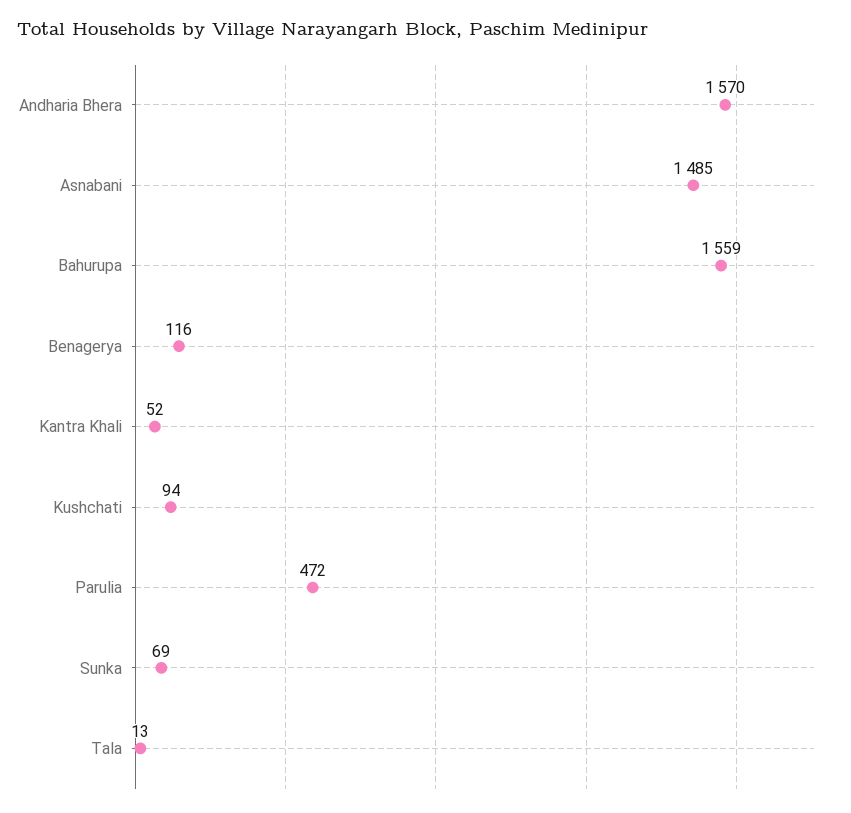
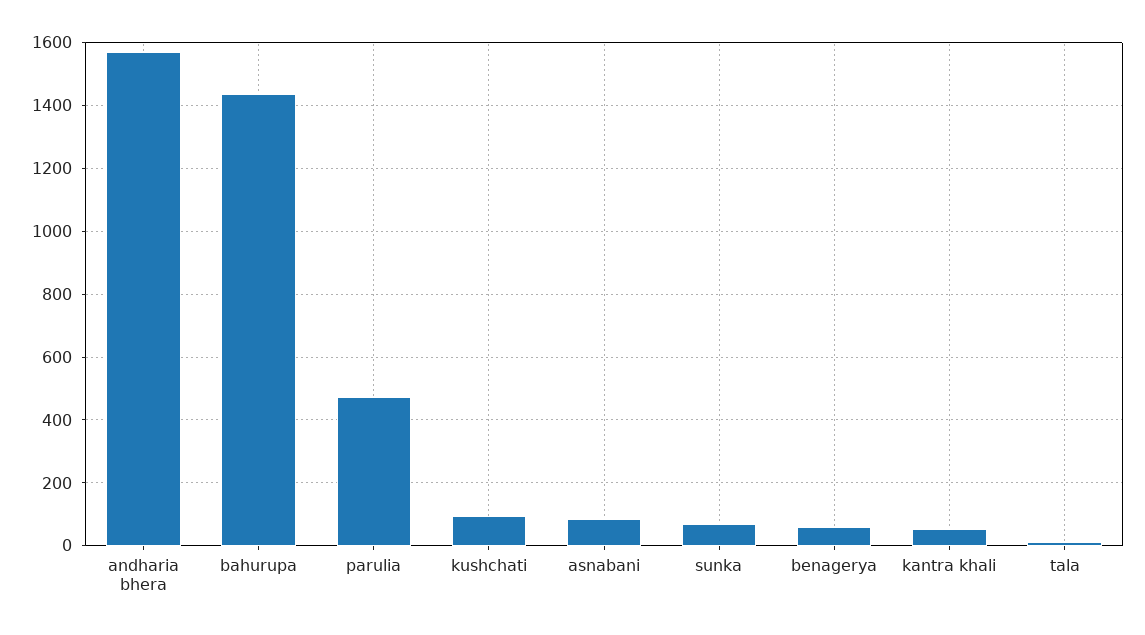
Asnabani: 1485 -> 80
Bahurupa: 1559 -> 1440
Benagerya: 116 -> 60

